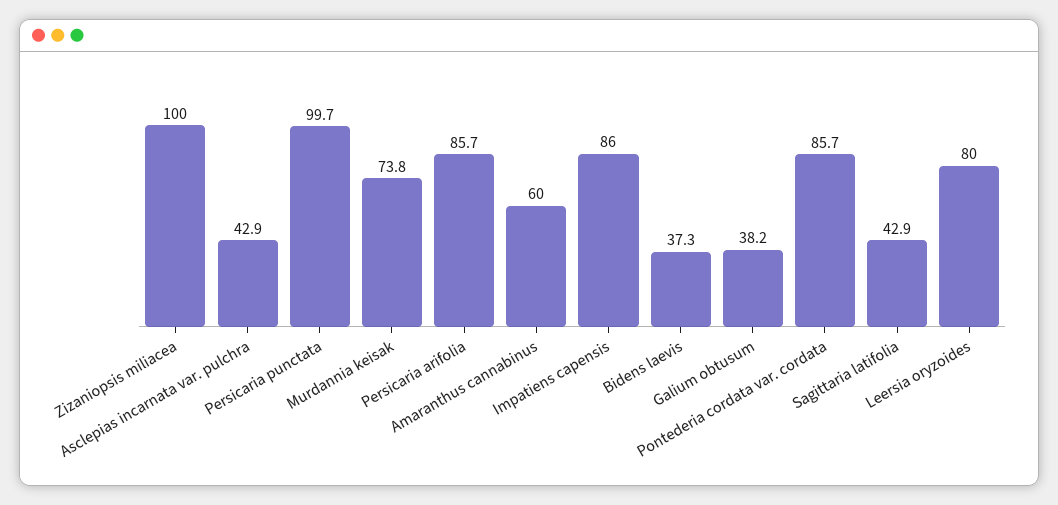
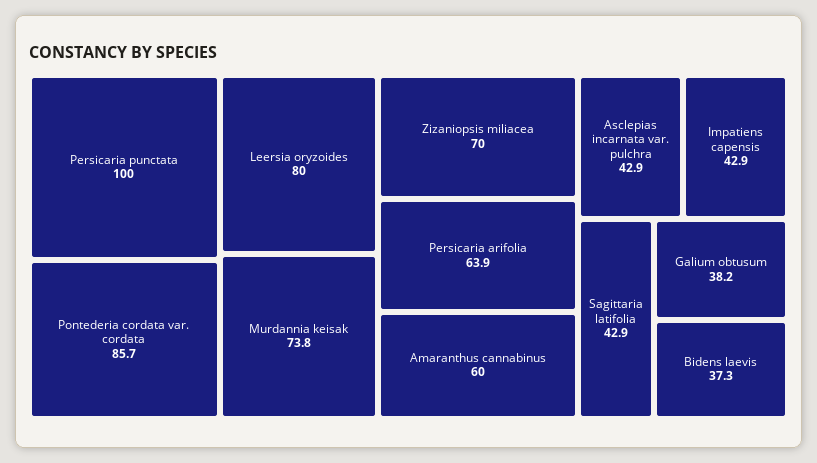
Zizaniopsis miliacea: 100 -> 70
Persicaria punctata: 99.7 -> 100
Persicaria arifolia: 85.7 -> 63.9
Impatiens capensis: 86 -> 42.9

